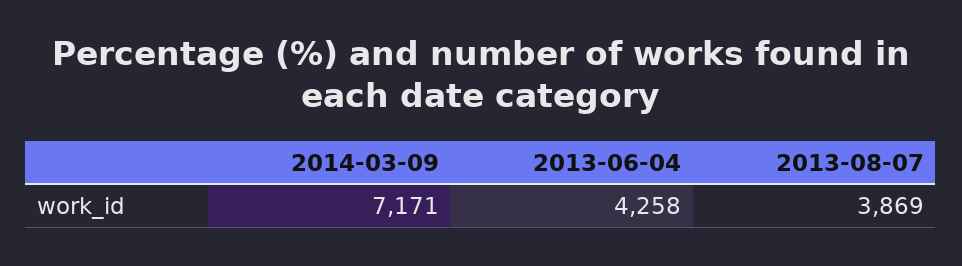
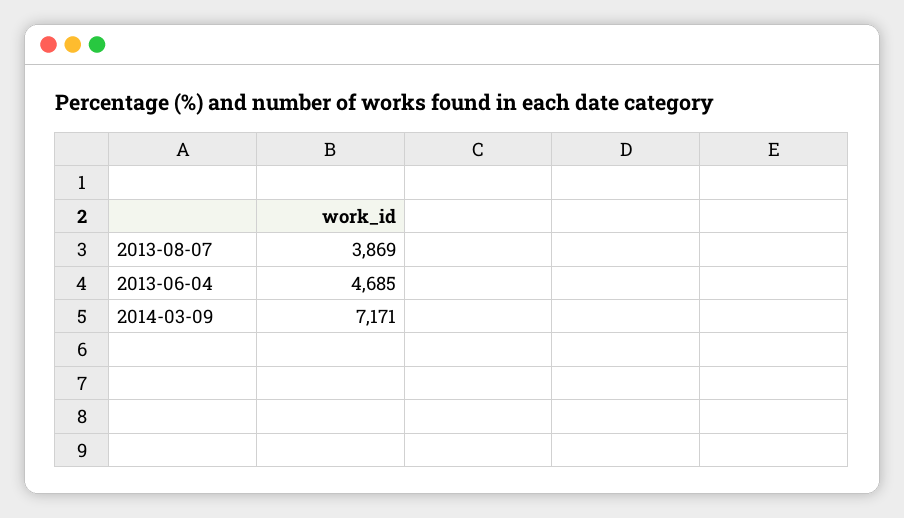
2013-06-04: 4258 -> 4685

